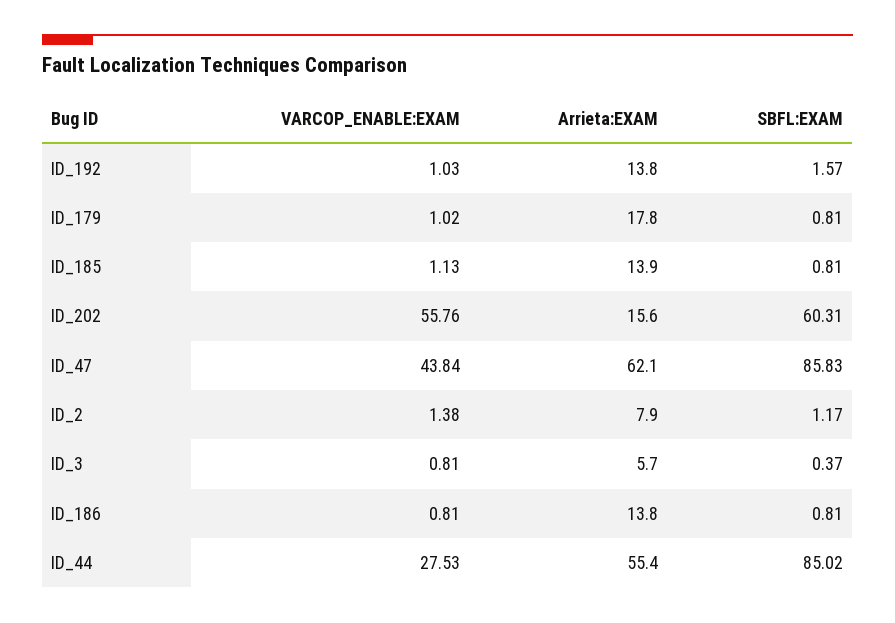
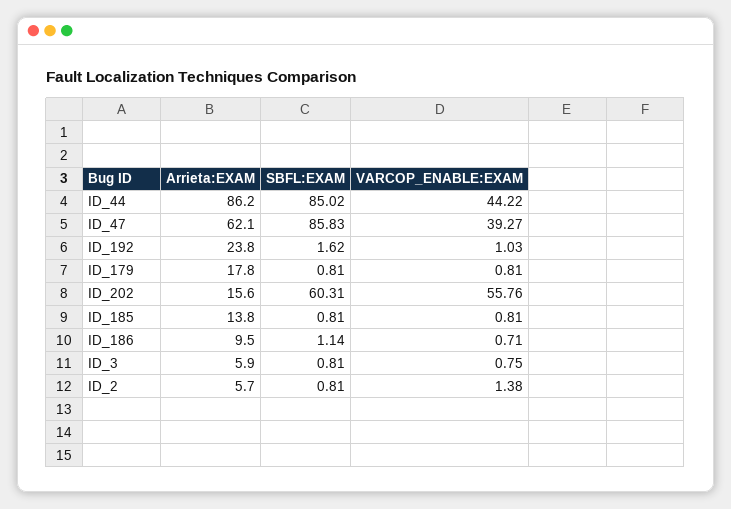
Arrieta:EXAM, ID_192: 13.8 -> 23.8
SBFL:EXAM, ID_192: 1.57 -> 1.62
VARCOP_ENABLE:EXAM, ID_179: 1.02 -> 0.81
VARCOP_ENABLE:EXAM, ID_185: 1.13 -> 0.81
Arrieta:EXAM, ID_185: 13.9 -> 13.8
VARCOP_ENABLE:EXAM, ID_47: 43.84 -> 39.27
Arrieta:EXAM, ID_2: 7.9 -> 5.7
SBFL:EXAM, ID_2: 1.17 -> 0.81
VARCOP_ENABLE:EXAM, ID_3: 0.81 -> 0.75
Arrieta:EXAM, ID_3: 5.7 -> 5.9
SBFL:EXAM, ID_3: 0.37 -> 0.81
VARCOP_ENABLE:EXAM, ID_186: 0.81 -> 0.71
Arrieta:EXAM, ID_186: 13.8 -> 9.5
SBFL:EXAM, ID_186: 0.81 -> 1.14
VARCOP_ENABLE:EXAM, ID_44: 27.53 -> 44.22
Arrieta:EXAM, ID_44: 55.4 -> 86.2

